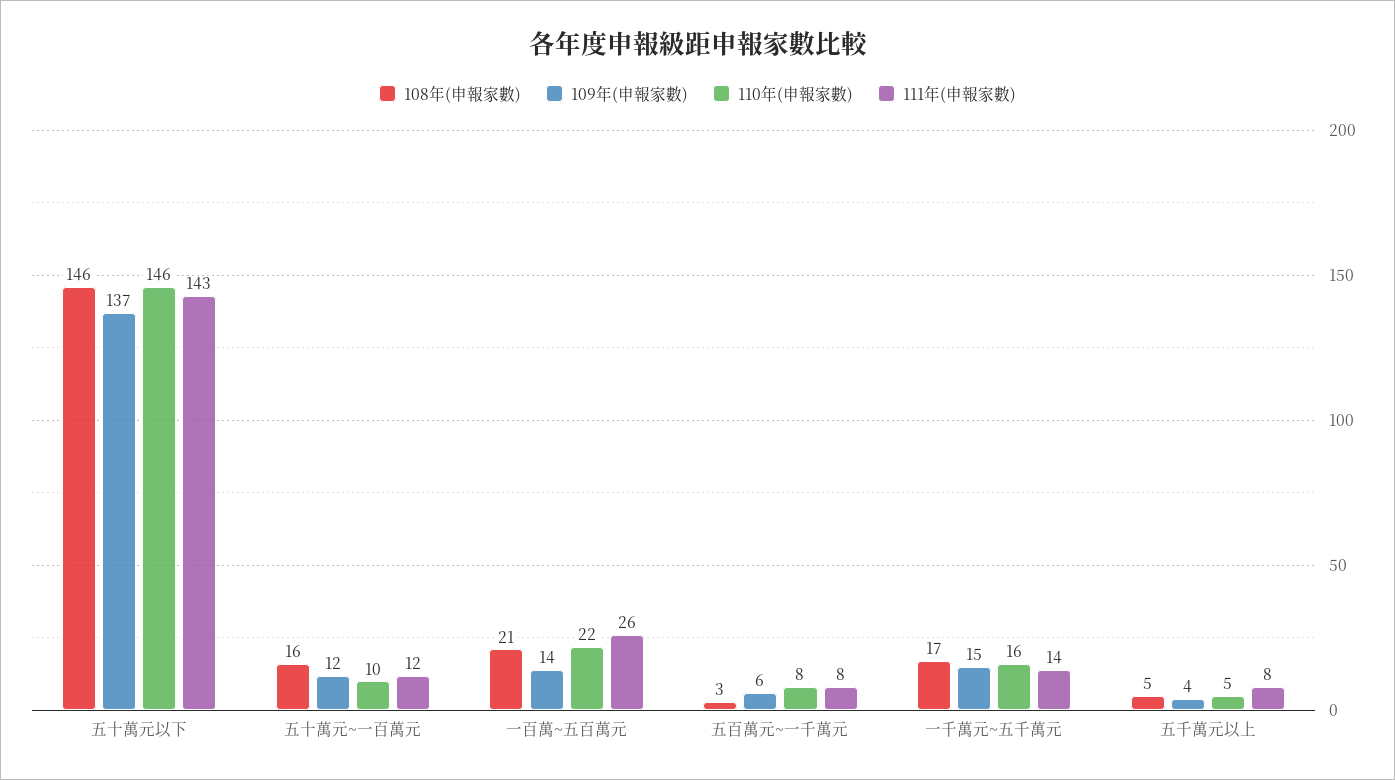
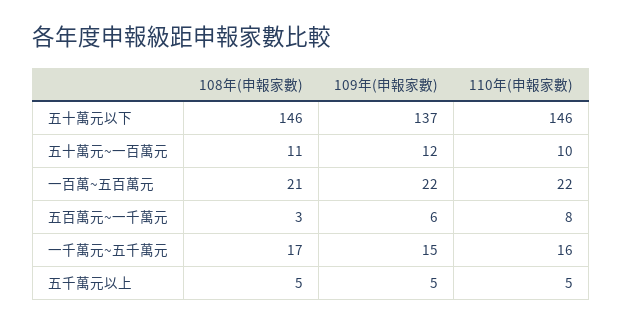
111年(申報家數), 五十萬元以下: 143 -> none
108年(申報家數), 五十萬元~一百萬元: 16 -> 11
111年(申報家數), 五十萬元~一百萬元: 12 -> none
109年(申報家數), 一百萬~五百萬元: 14 -> 22
111年(申報家數), 一百萬~五百萬元: 26 -> none
111年(申報家數), 五百萬元~一千萬元: 8 -> none
111年(申報家數), 一千萬元~五千萬元: 14 -> none
109年(申報家數), 五千萬元以上: 4 -> 5
111年(申報家數), 五千萬元以上: 8 -> none

